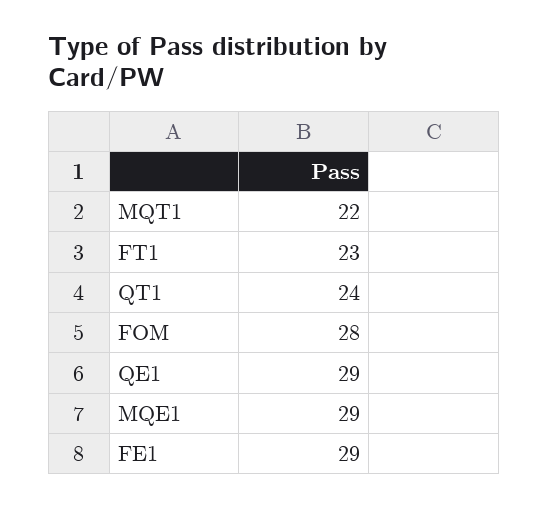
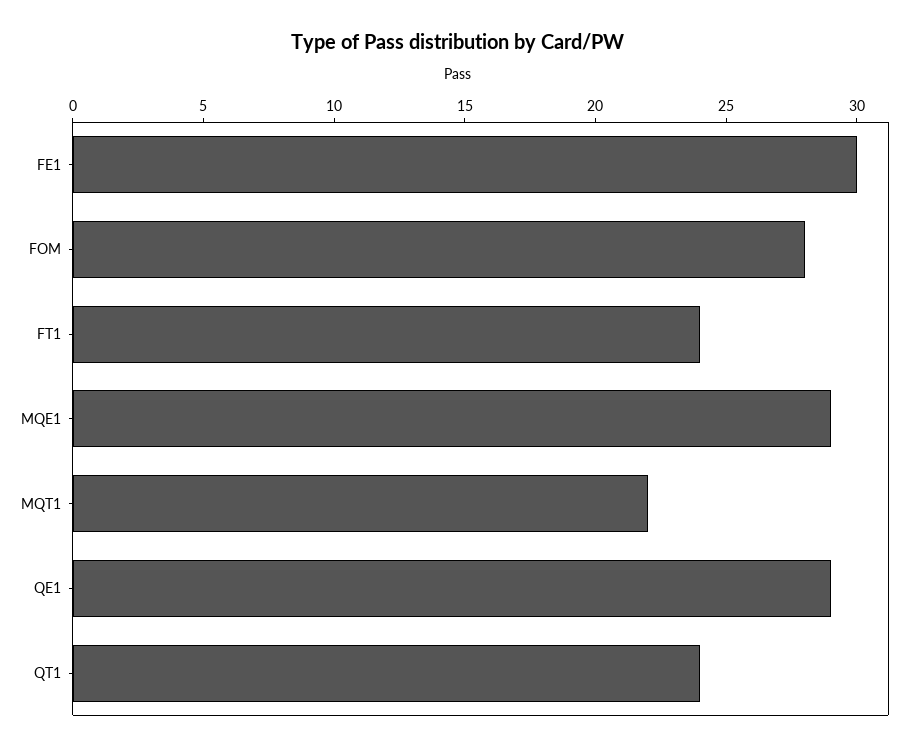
FT1: 23 -> 24
FE1: 29 -> 30

